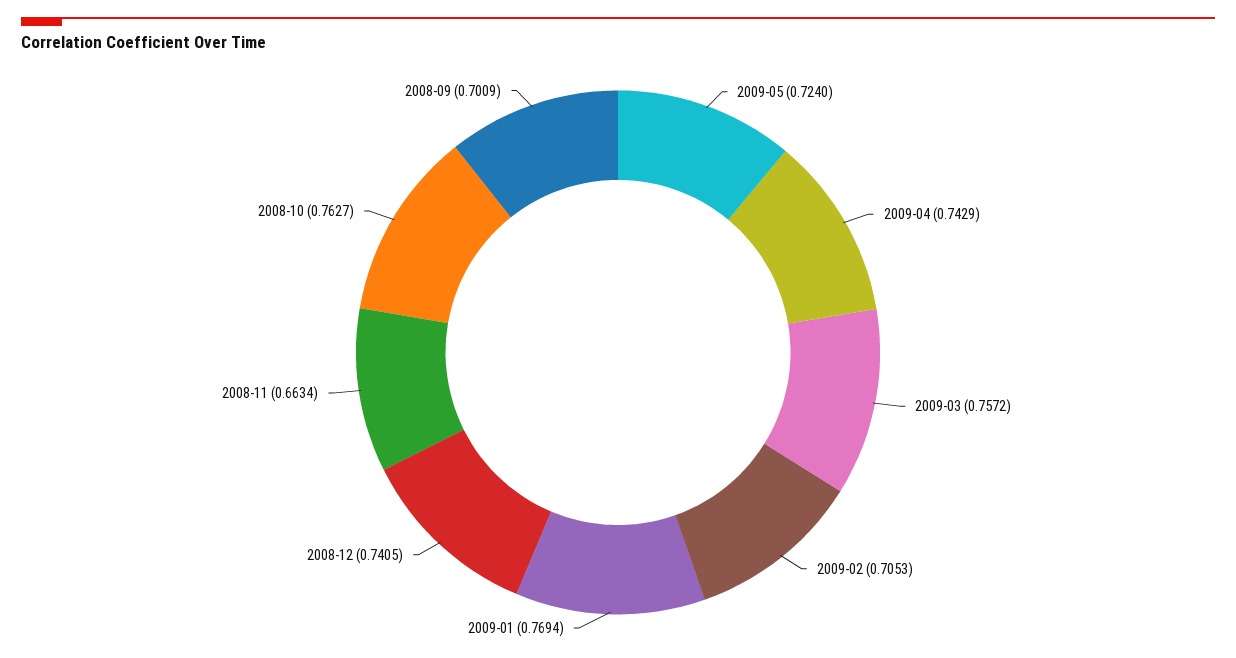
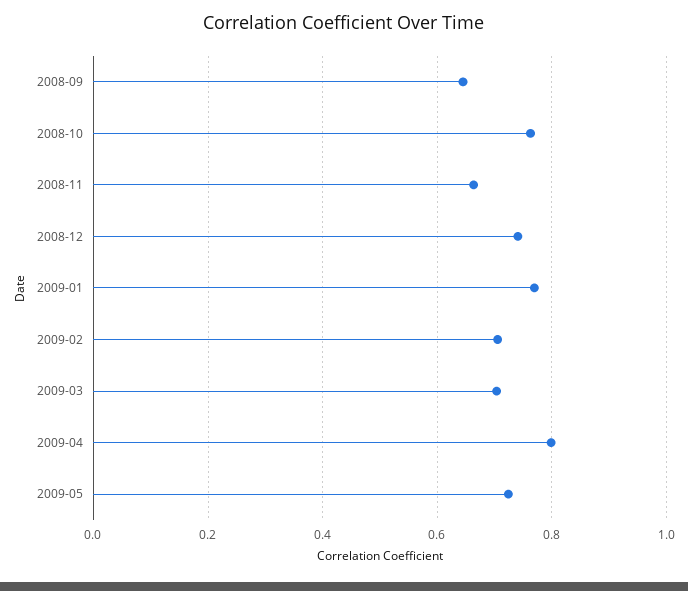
2009-04: 0.7429 -> 0.8
2009-03: 0.7572 -> 0.7
2008-09: 0.7009 -> 0.64

